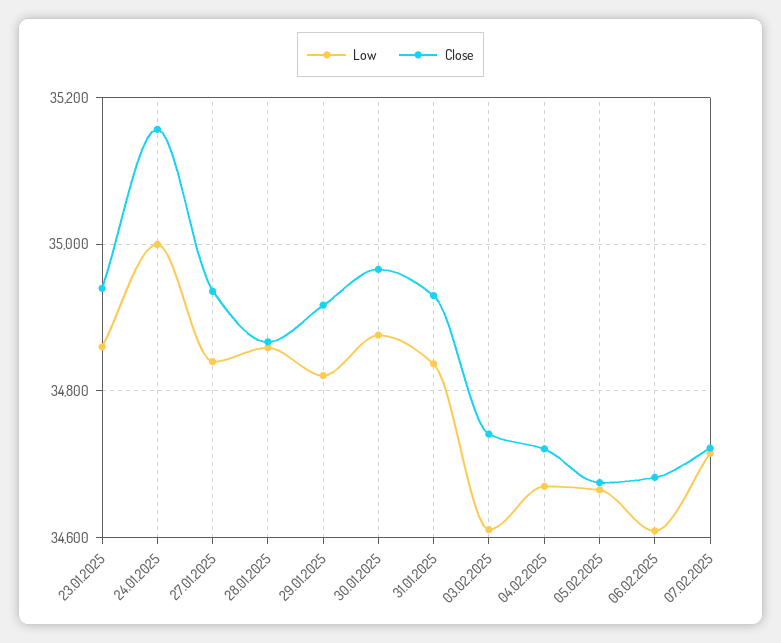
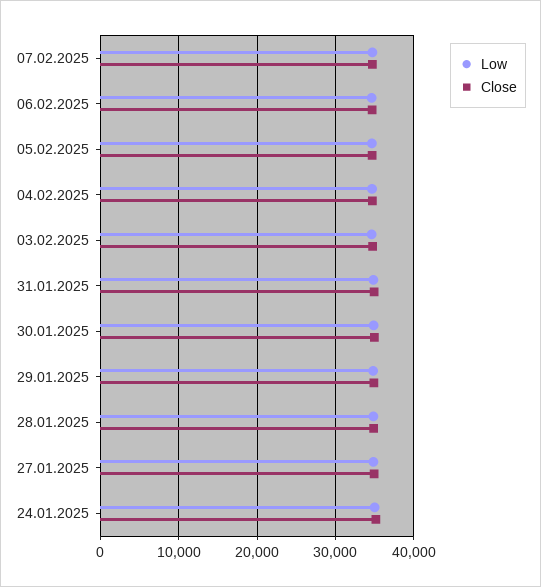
Low, 23.01.2025: 34860 -> none
Close, 23.01.2025: 34940 -> none

